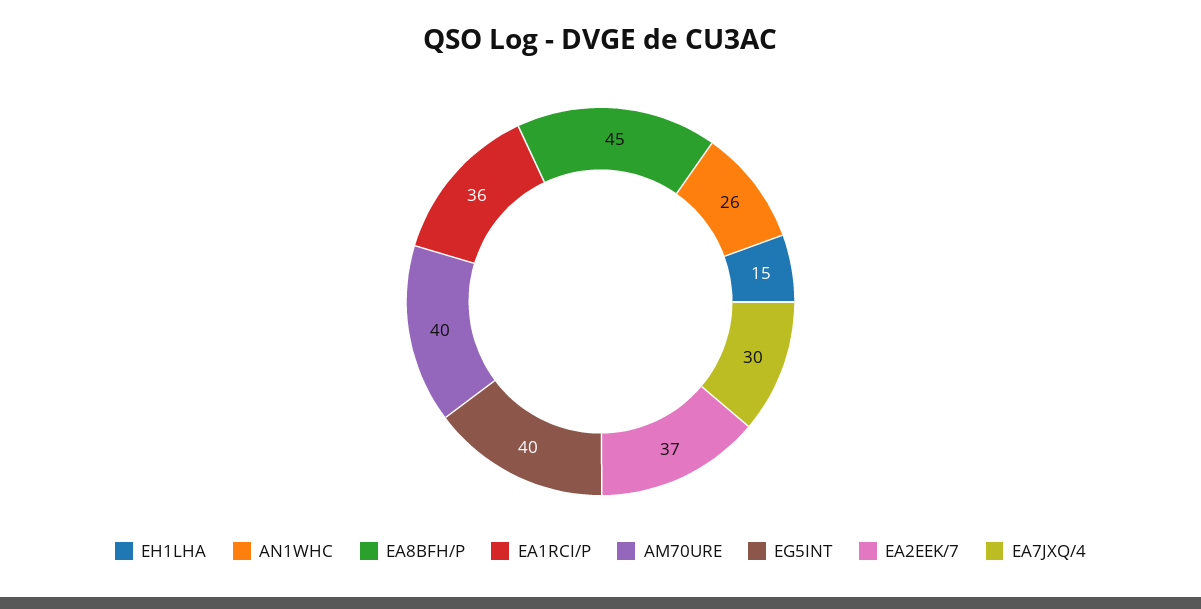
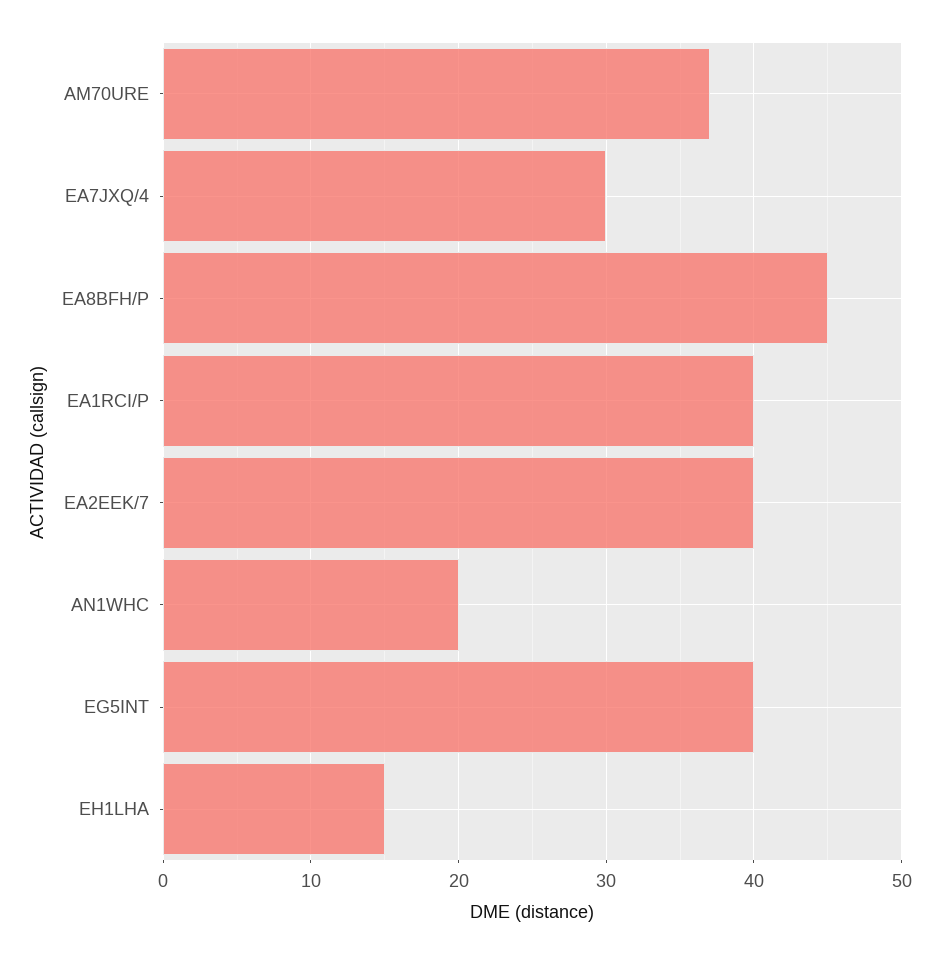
AN1WHC: 26 -> 20
EA1RCI/P: 36 -> 40
AM70URE: 40 -> 37
EA2EEK/7: 37 -> 40

